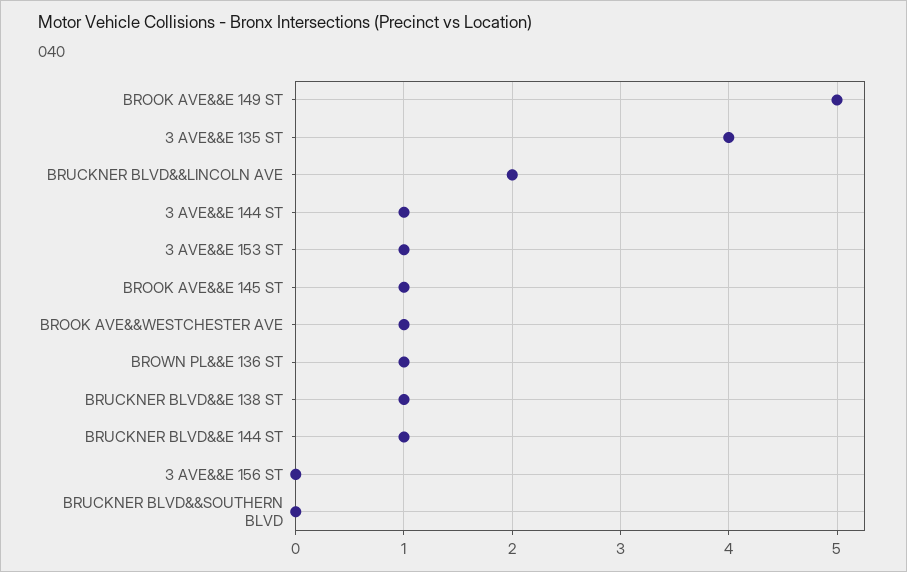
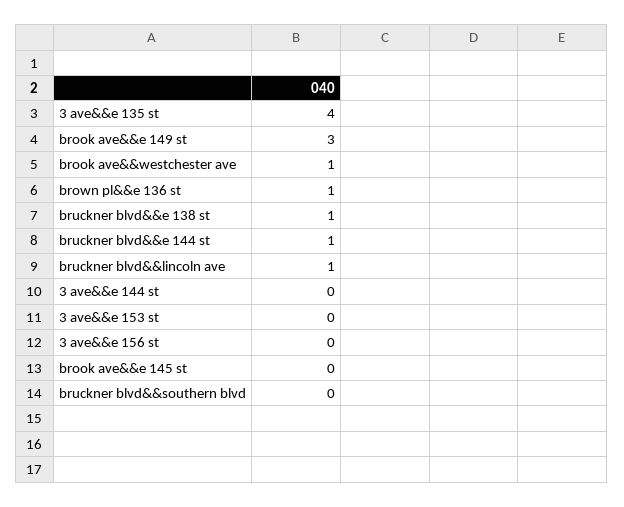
BROOK AVE&&E 149 ST: 5 -> 3
BRUCKNER BLVD&&LINCOLN AVE: 2 -> 1
3 AVE&&E 144 ST: 1 -> 0
3 AVE&&E 153 ST: 1 -> 0
BROOK AVE&&E 145 ST: 1 -> 0

